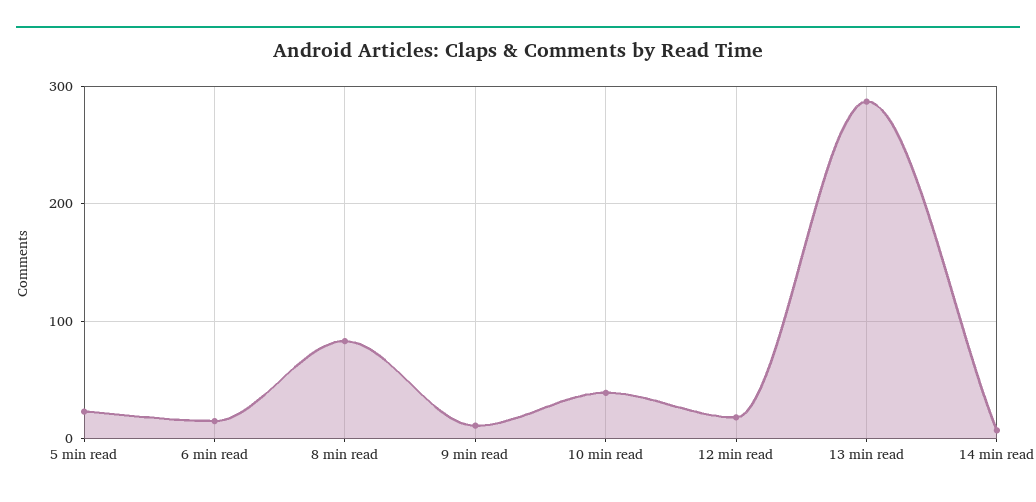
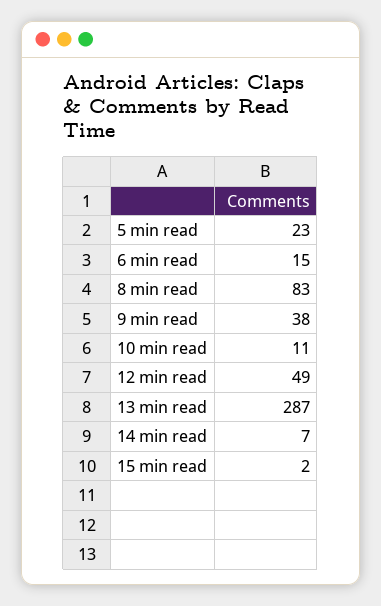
9 min read: 10 -> 38
10 min read: 40 -> 11
12 min read: 20 -> 49
15 min read: none -> 2

